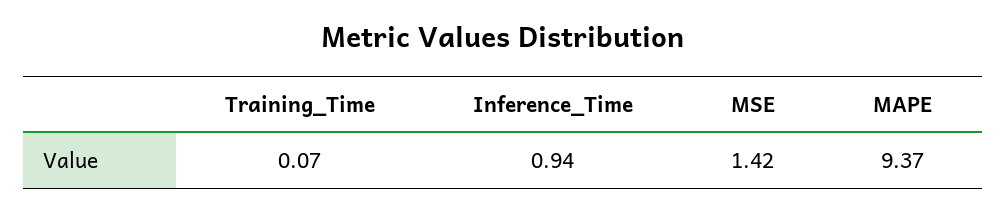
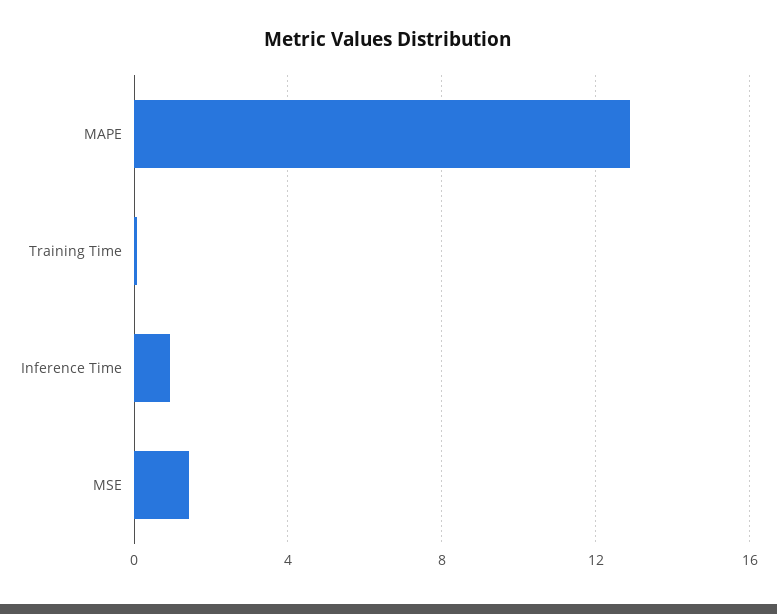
MAPE: 9.37 -> 13

